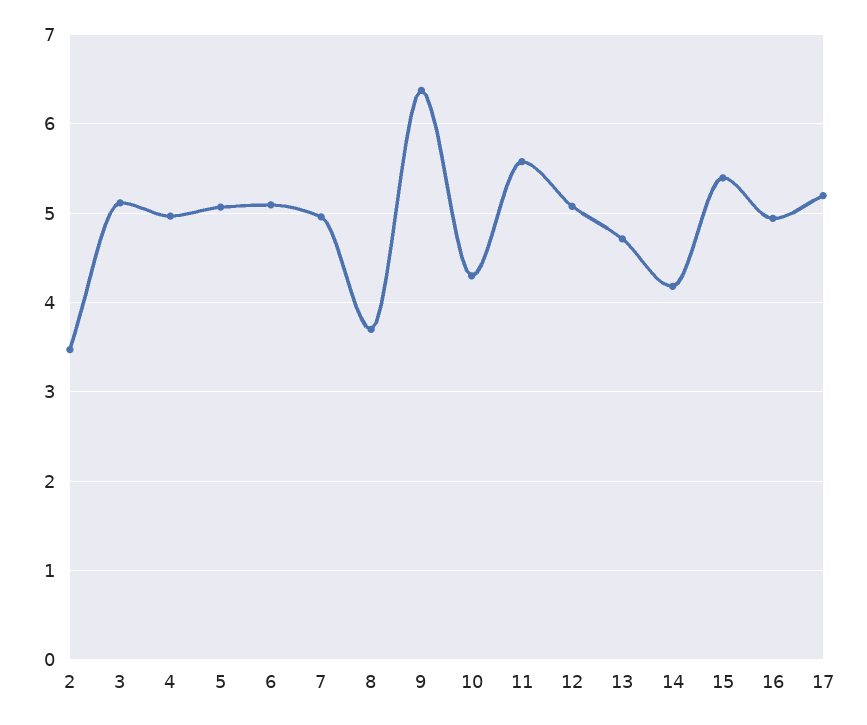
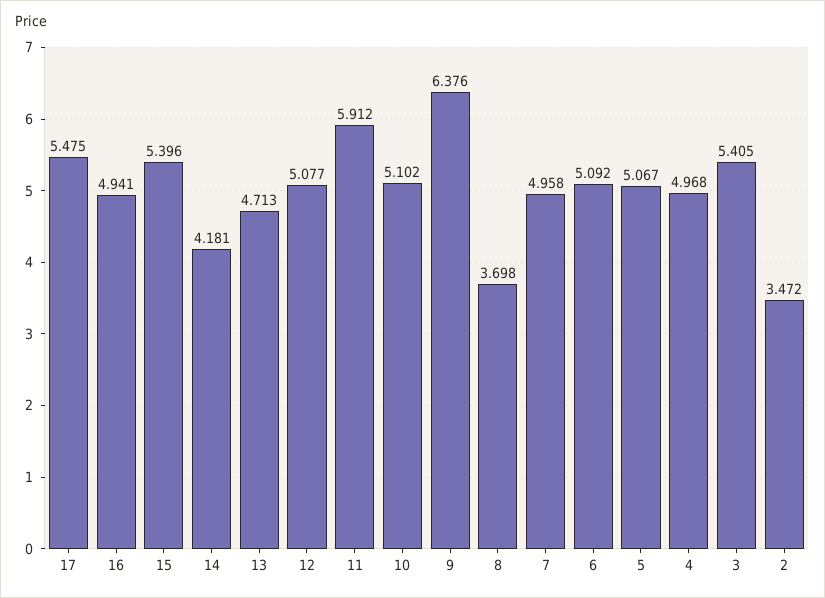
3: 5.1 -> 5.405
10: 4.3 -> 5.102
11: 5.6 -> 5.912
17: 5.2 -> 5.475

